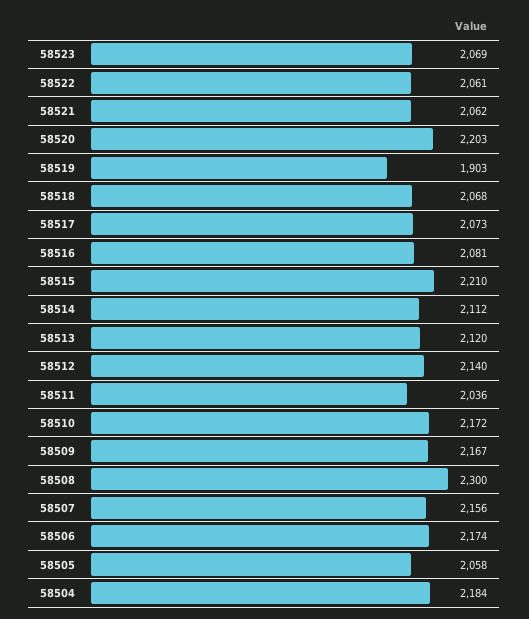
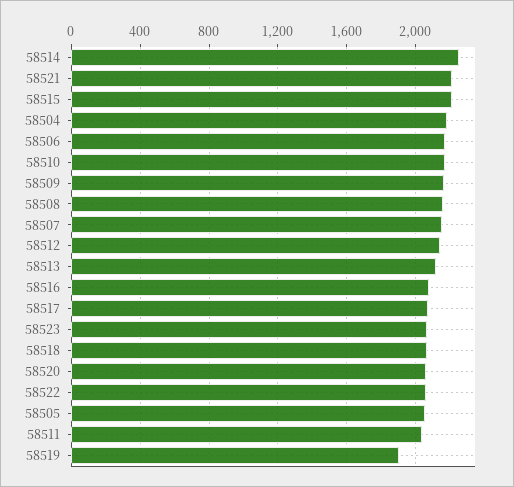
58521: 2062 -> 2200
58520: 2203 -> 2050
58514: 2112 -> 2250
58508: 2300 -> 2150

